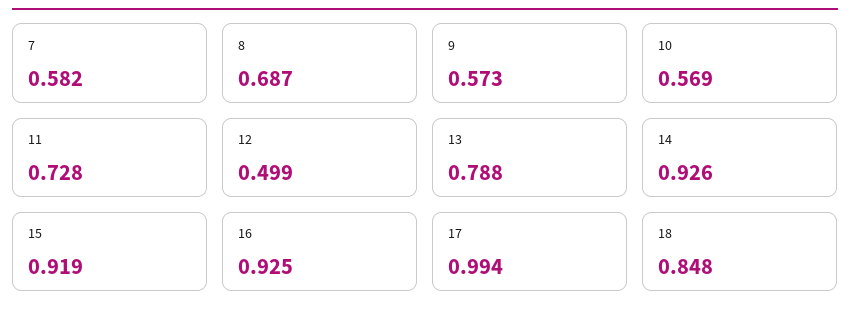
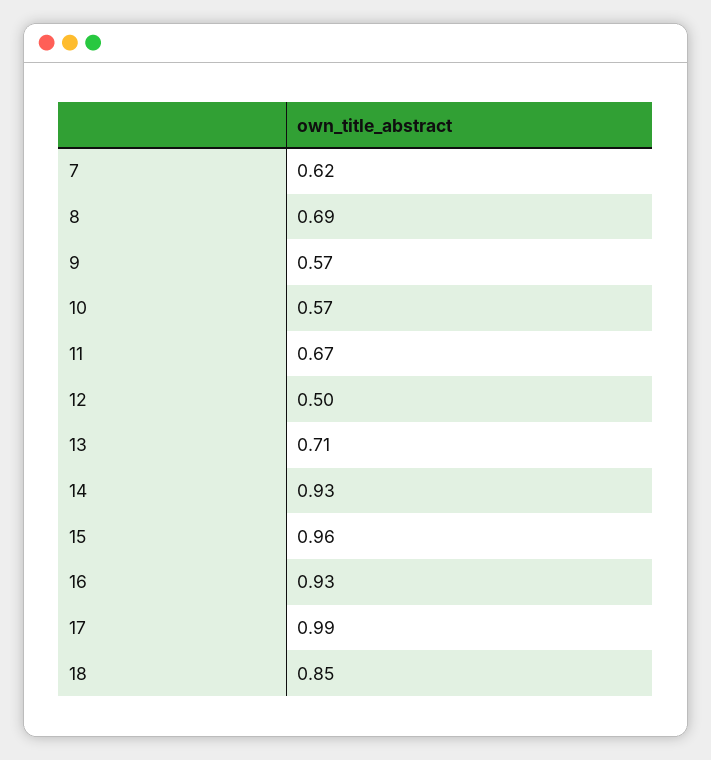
7: 0.582 -> 0.62
11: 0.728 -> 0.67
13: 0.788 -> 0.71
15: 0.919 -> 0.96

